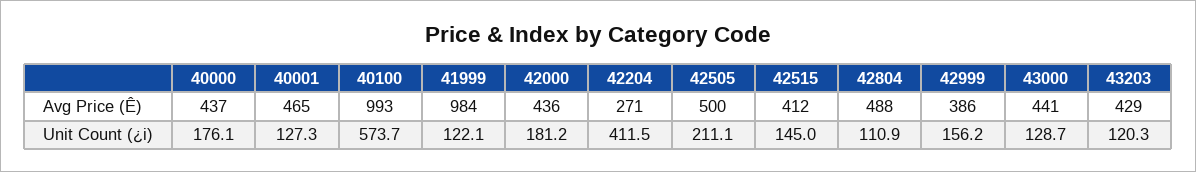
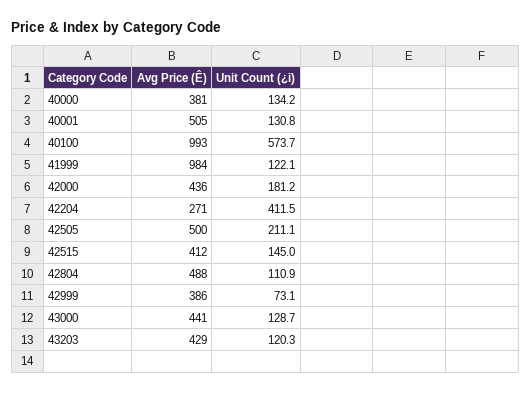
40000, Avg Price (Ê): 437 -> 381
40001, Avg Price (Ê): 465 -> 505
40000, Unit Count (¿i): 176.1 -> 134.2
40001, Unit Count (¿i): 127.3 -> 130.8
42999, Unit Count (¿i): 156.2 -> 73.1

